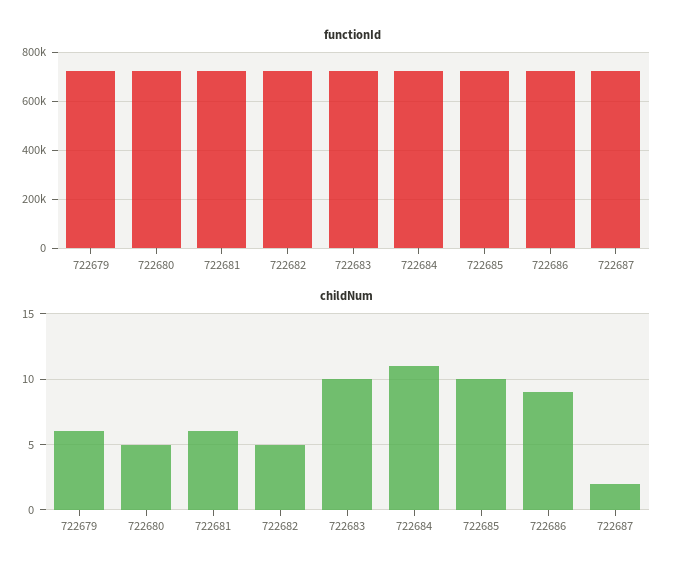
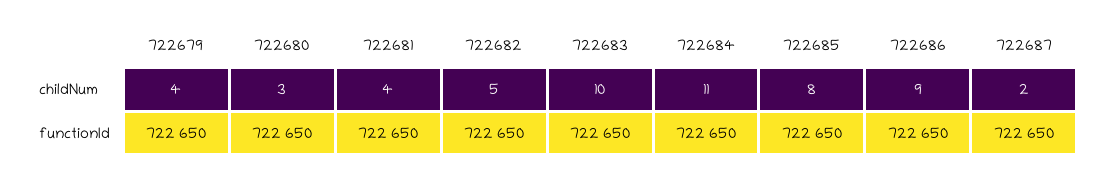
childNum, 722679: 6 -> 4
childNum, 722680: 5 -> 3
childNum, 722681: 6 -> 4
childNum, 722685: 10 -> 8

